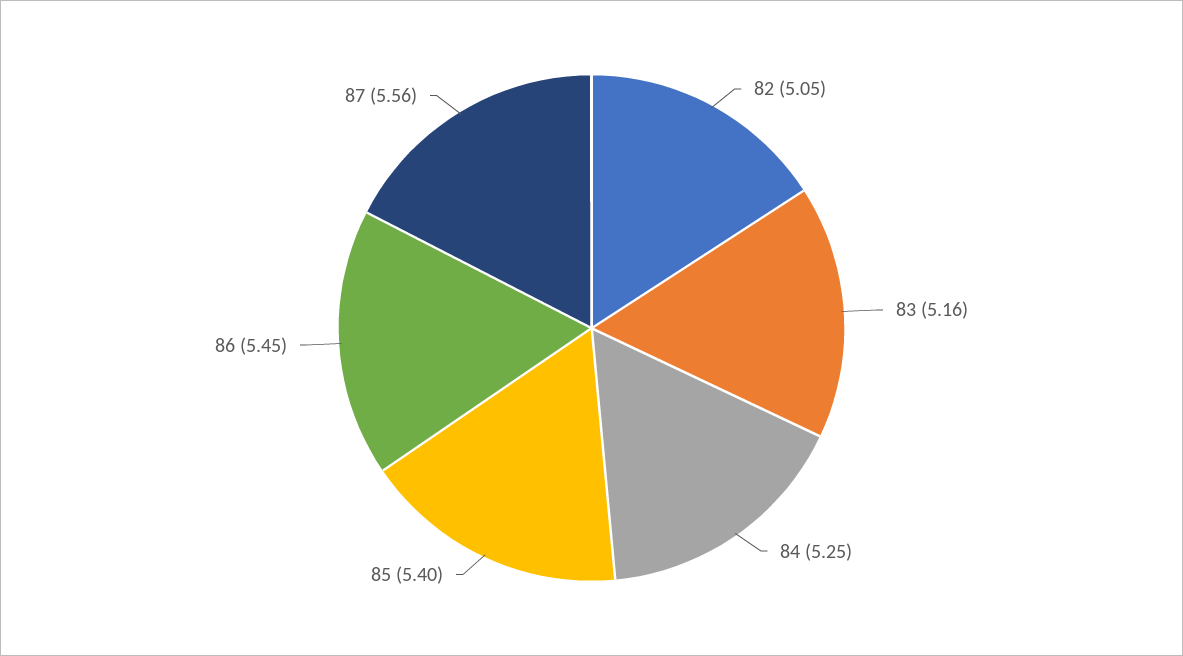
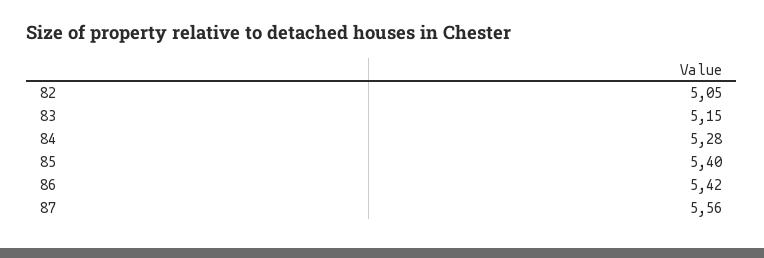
83: 5.16 -> 5.15
84: 5.25 -> 5.28
86: 5.45 -> 5.42

